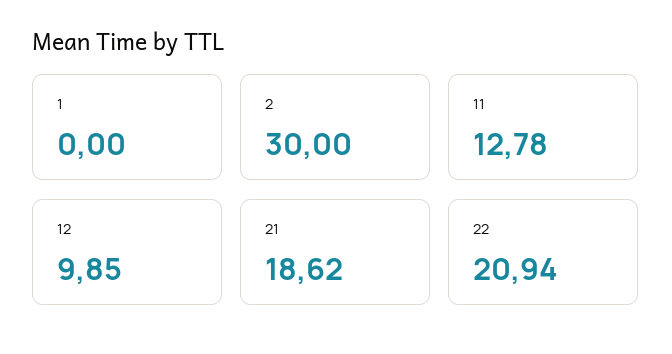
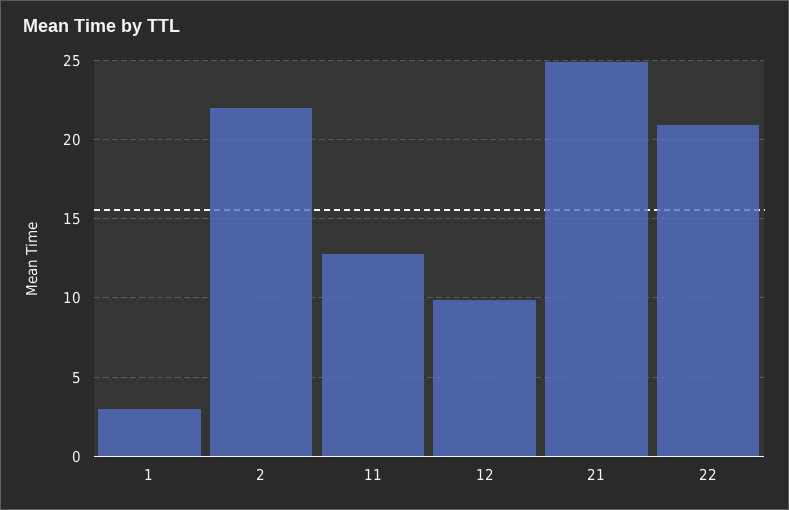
1: 0 -> 3
2: 30 -> 22
21: 18.62 -> 25

